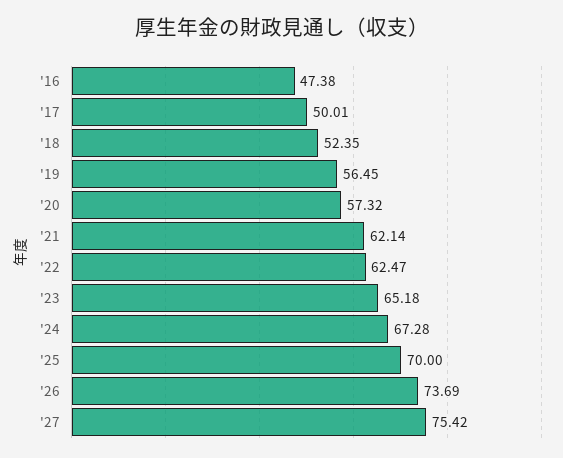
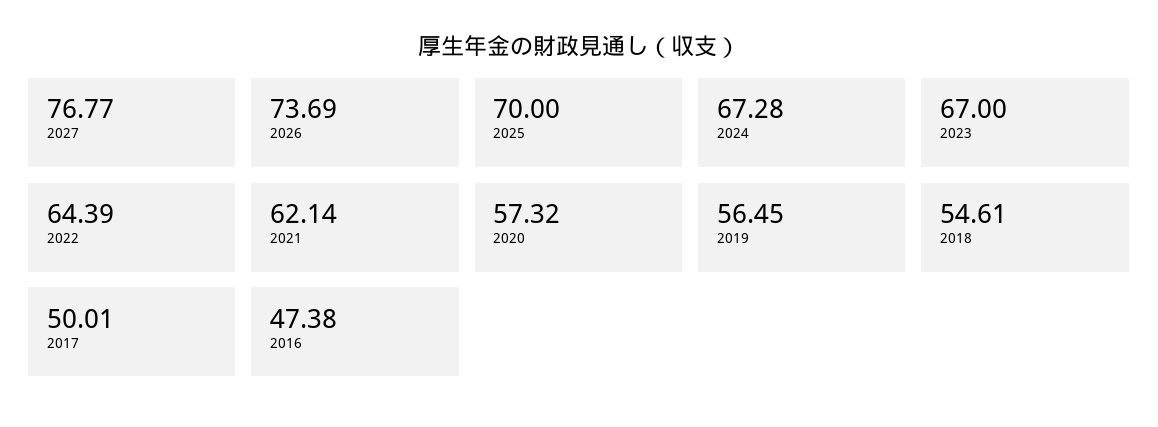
'18: 52.35 -> 54.61
'22: 62.47 -> 64.39
'23: 65.18 -> 67
'27: 75.42 -> 76.77

